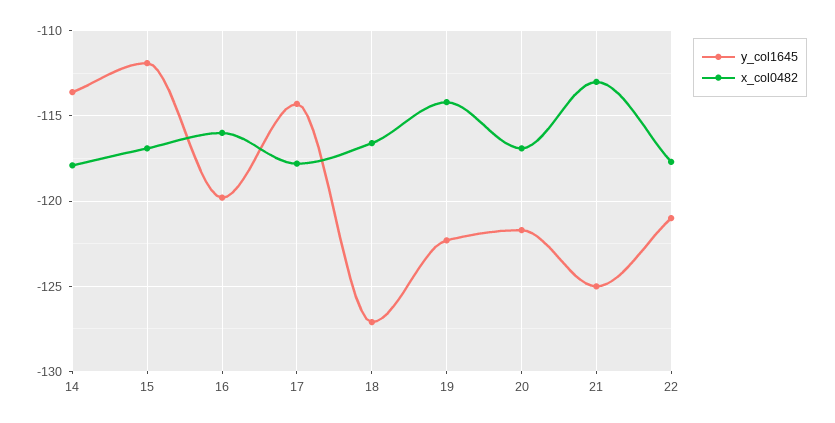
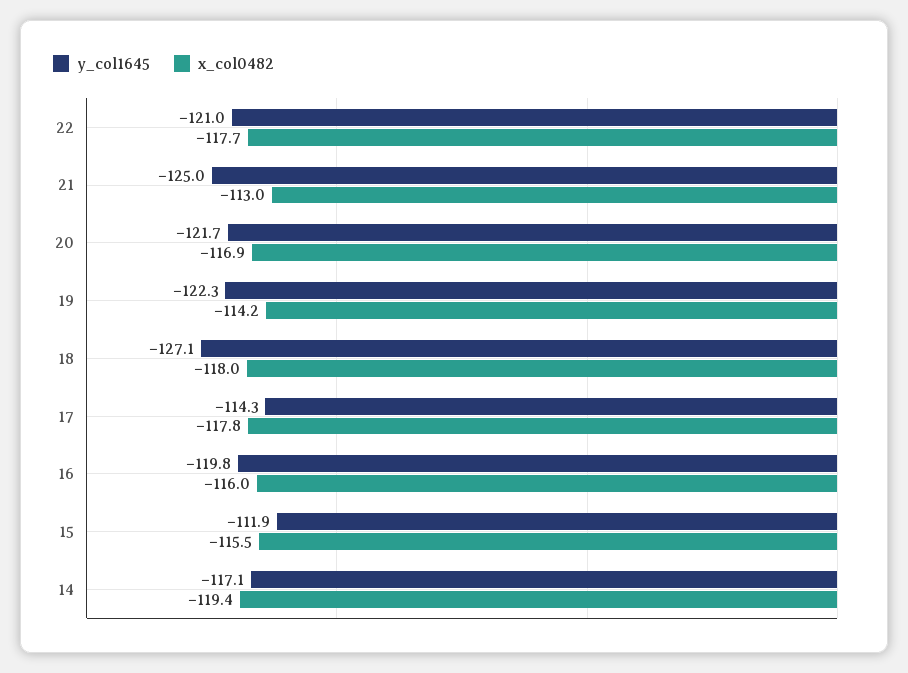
y_col1645, 14: -113.5 -> -117.1
x_col0482, 14: -118 -> -119.4
x_col0482, 15: -117 -> -115.5
x_col0482, 18: -116.5 -> -118

